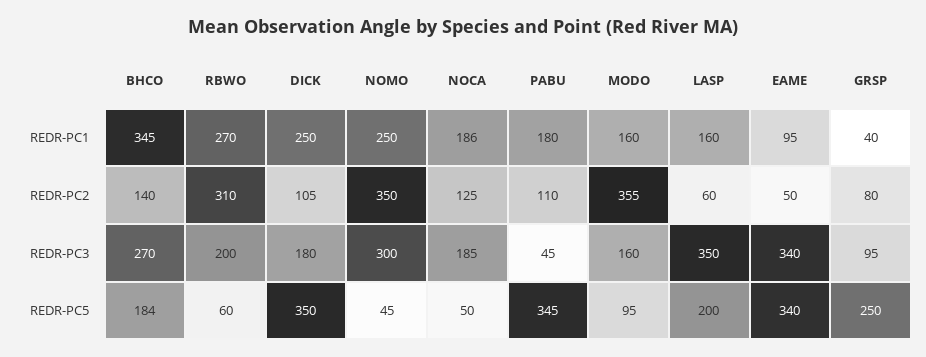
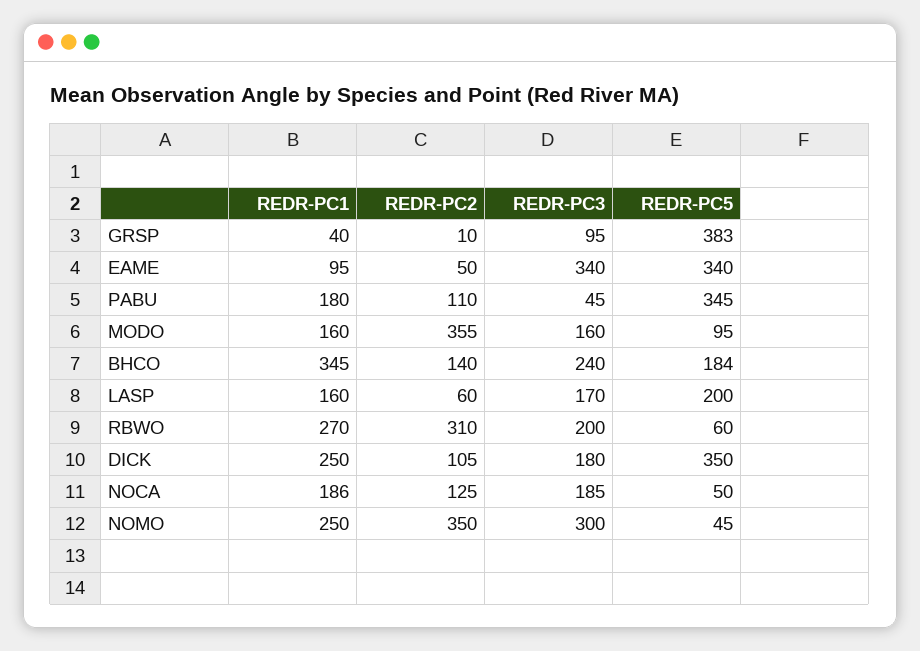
GRSP, REDR-PC2: 80 -> 10
BHCO, REDR-PC3: 270 -> 240
LASP, REDR-PC3: 350 -> 170
GRSP, REDR-PC5: 250 -> 383

